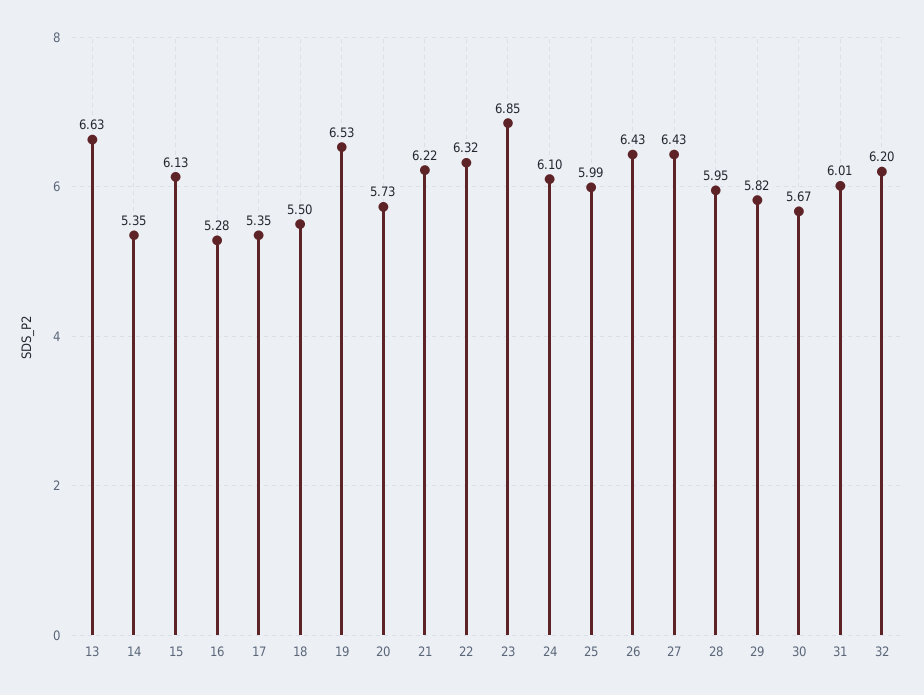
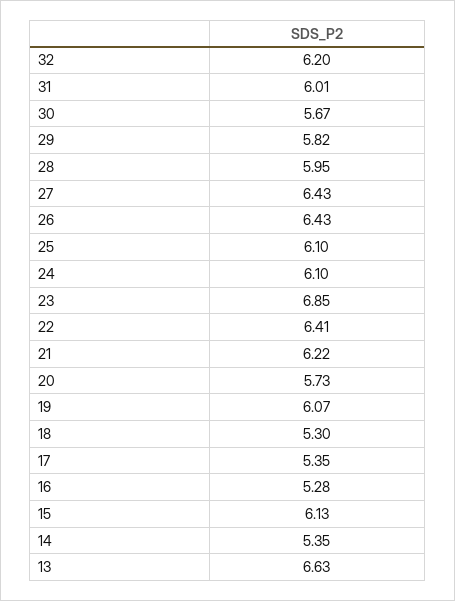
18: 5.5 -> 5.3
19: 6.53 -> 6.07
22: 6.32 -> 6.41
25: 5.99 -> 6.1

